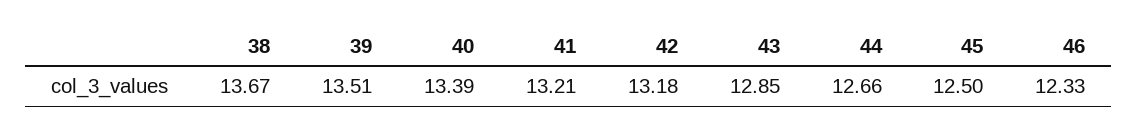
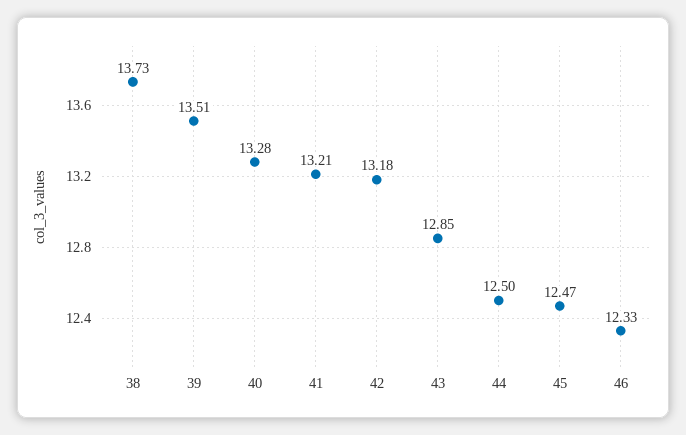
38: 13.67 -> 13.73
40: 13.39 -> 13.28
44: 12.66 -> 12.5
45: 12.5 -> 12.47

